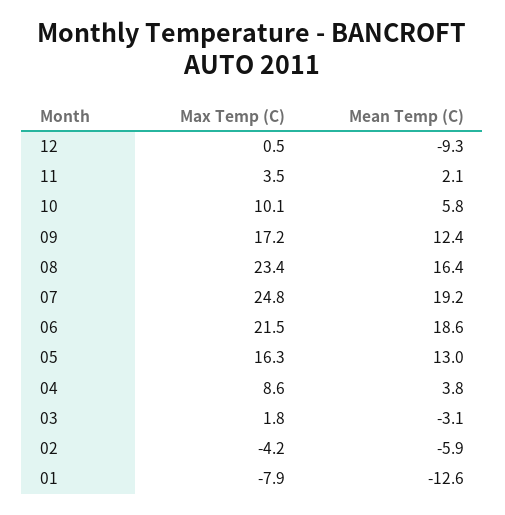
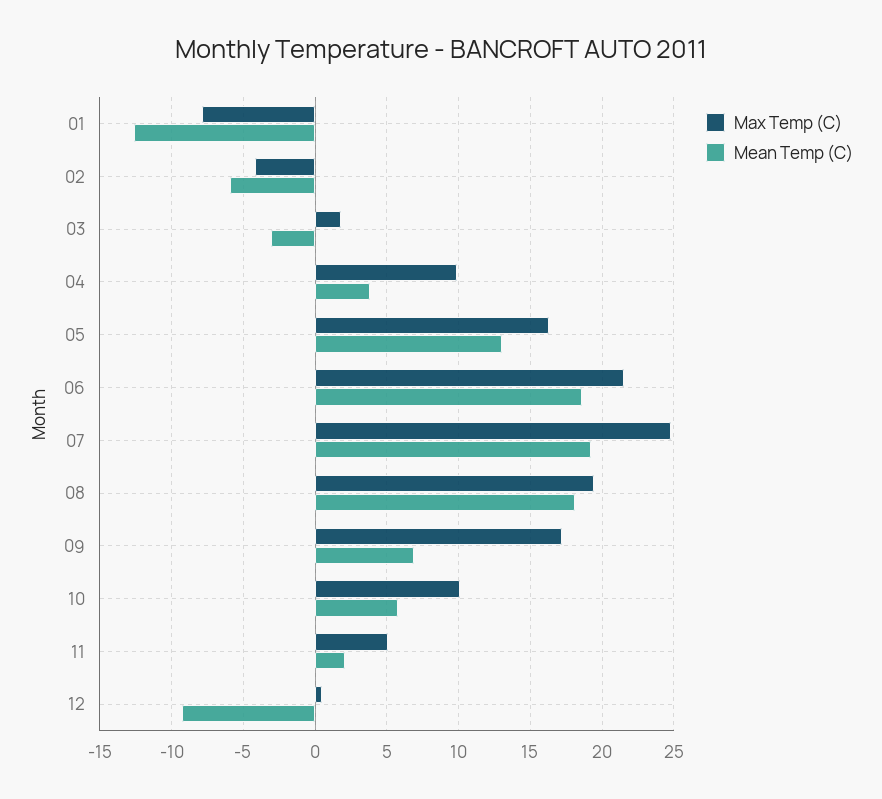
Max Temp (C), 11: 3.5 -> 5
Mean Temp (C), 09: 12.4 -> 7
Max Temp (C), 08: 23.4 -> 19.5
Mean Temp (C), 08: 16.4 -> 18
Max Temp (C), 04: 8.6 -> 10

